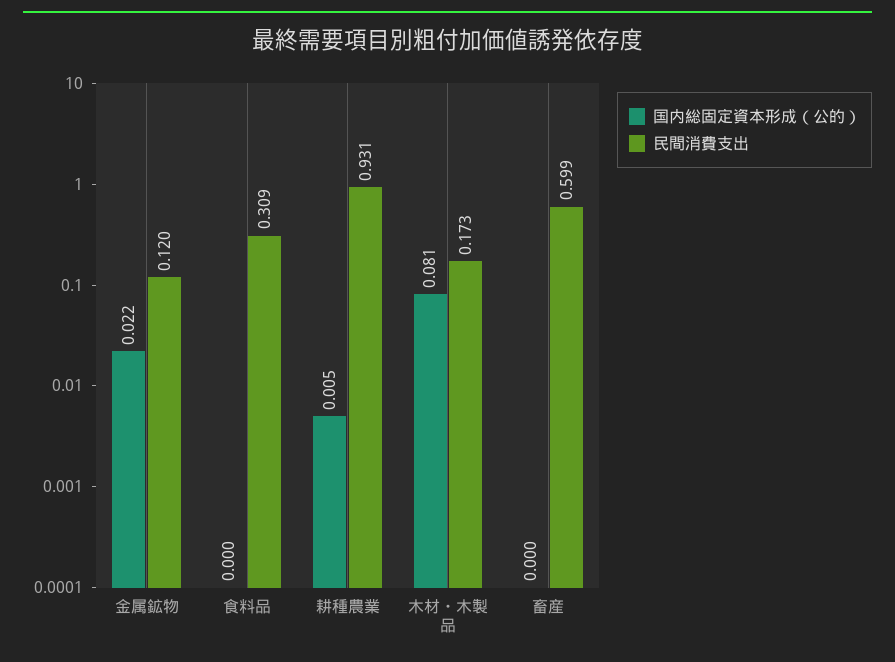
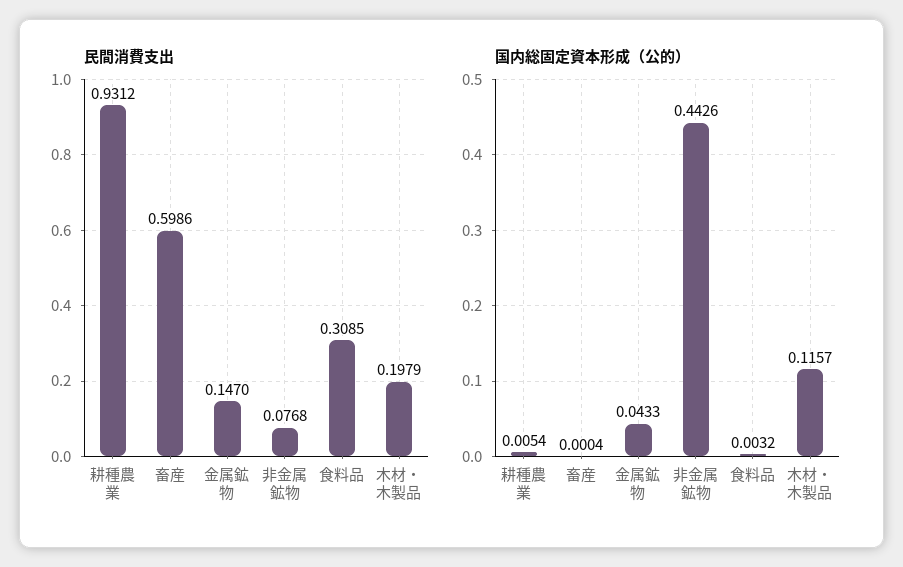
国内総固定資本形成（公的）, 金属鉱物: 0.022 -> 0.0433
民間消費支出, 金属鉱物: 0.12 -> 0.147
国内総固定資本形成（公的）, 食料品: 0 -> 0.0032
国内総固定資本形成（公的）, 木材・木製品: 0.081 -> 0.1157
民間消費支出, 木材・木製品: 0.173 -> 0.1979
民間消費支出, 非金属鉱物: none -> 0.0768
国内総固定資本形成（公的）, 非金属鉱物: none -> 0.4426

